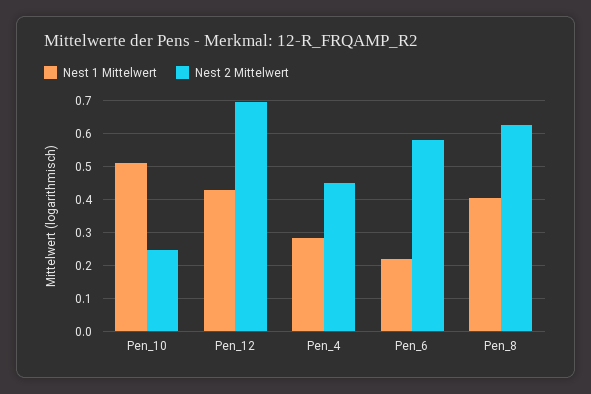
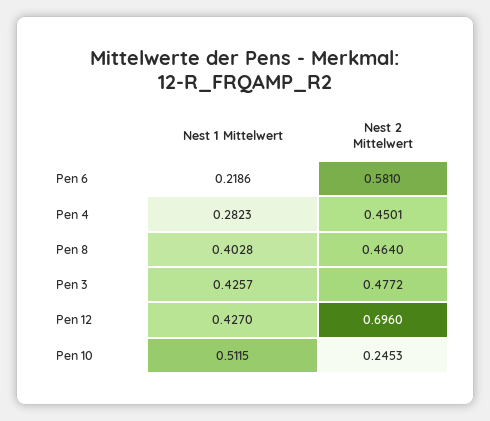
Nest 2 Mittelwert, Pen_8: 0.62 -> 0.464
Nest 1 Mittelwert, Pen 3: none -> 0.4257
Nest 2 Mittelwert, Pen 3: none -> 0.4772

